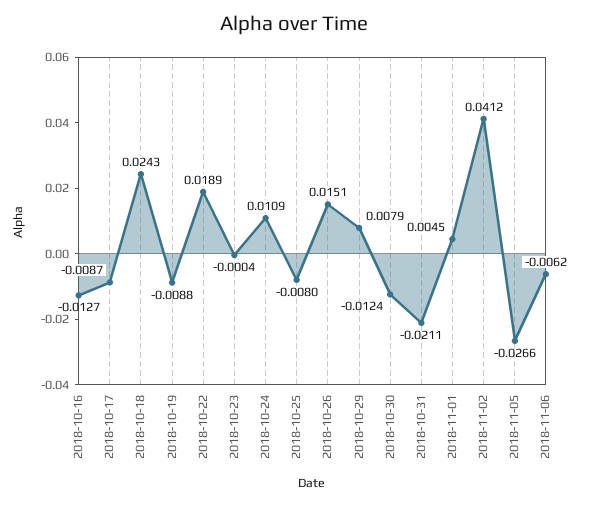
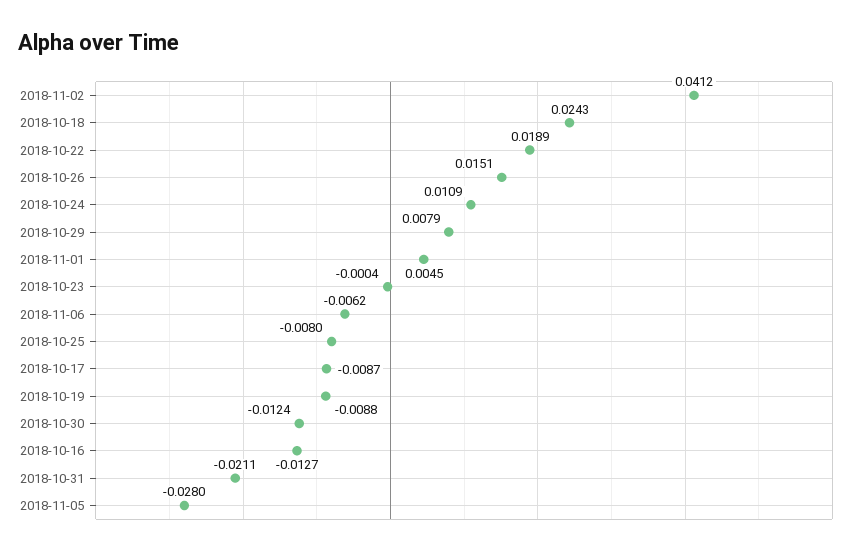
2018-11-05: -0.0266 -> -0.028

